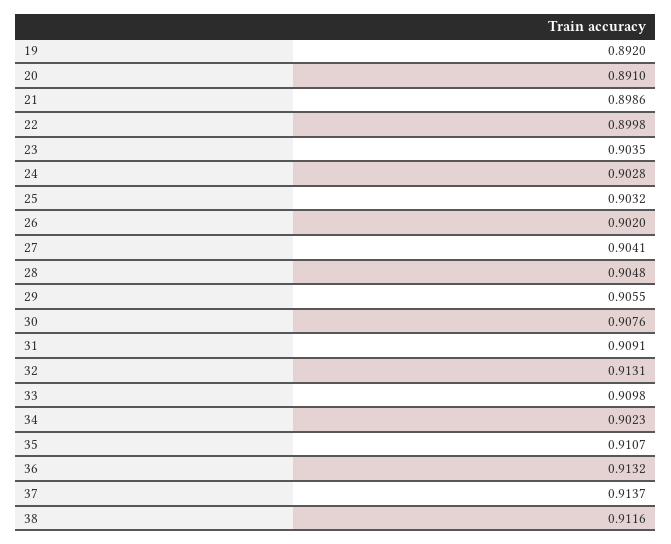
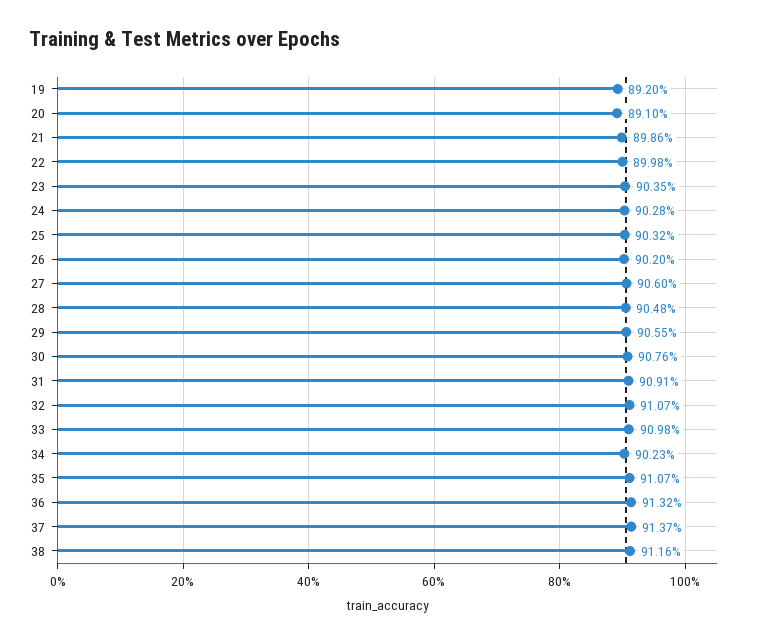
27: 0.9041 -> 0.906
32: 0.9131 -> 0.9107

